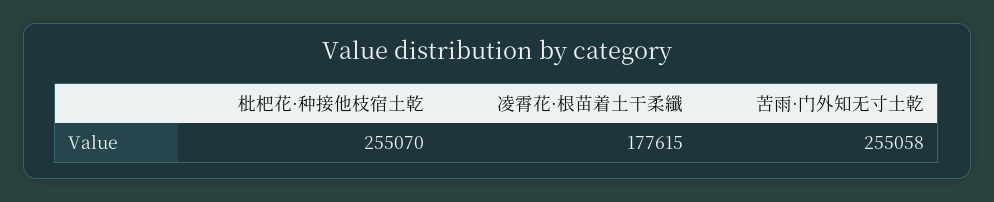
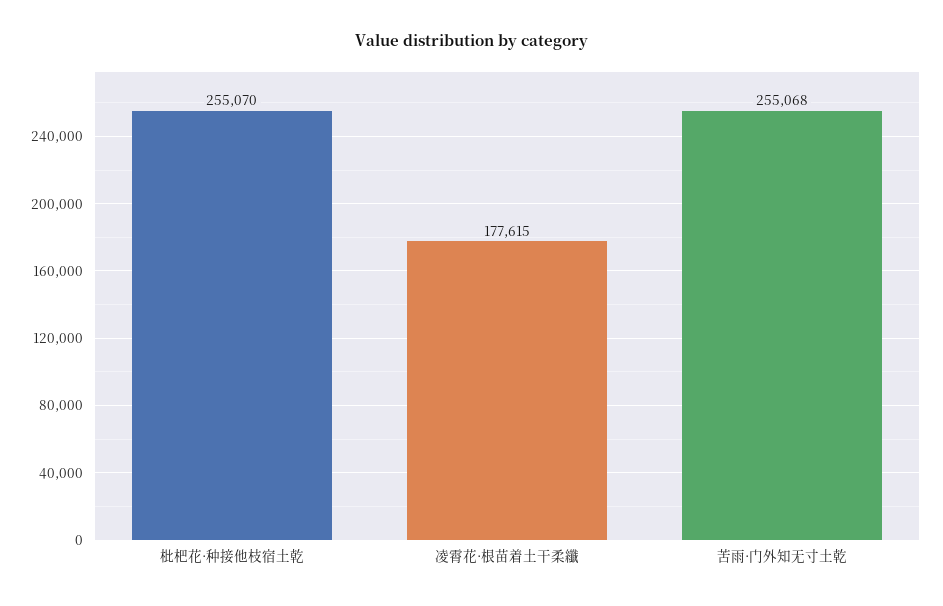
苦雨·门外知无寸土乾: 255058 -> 255068

